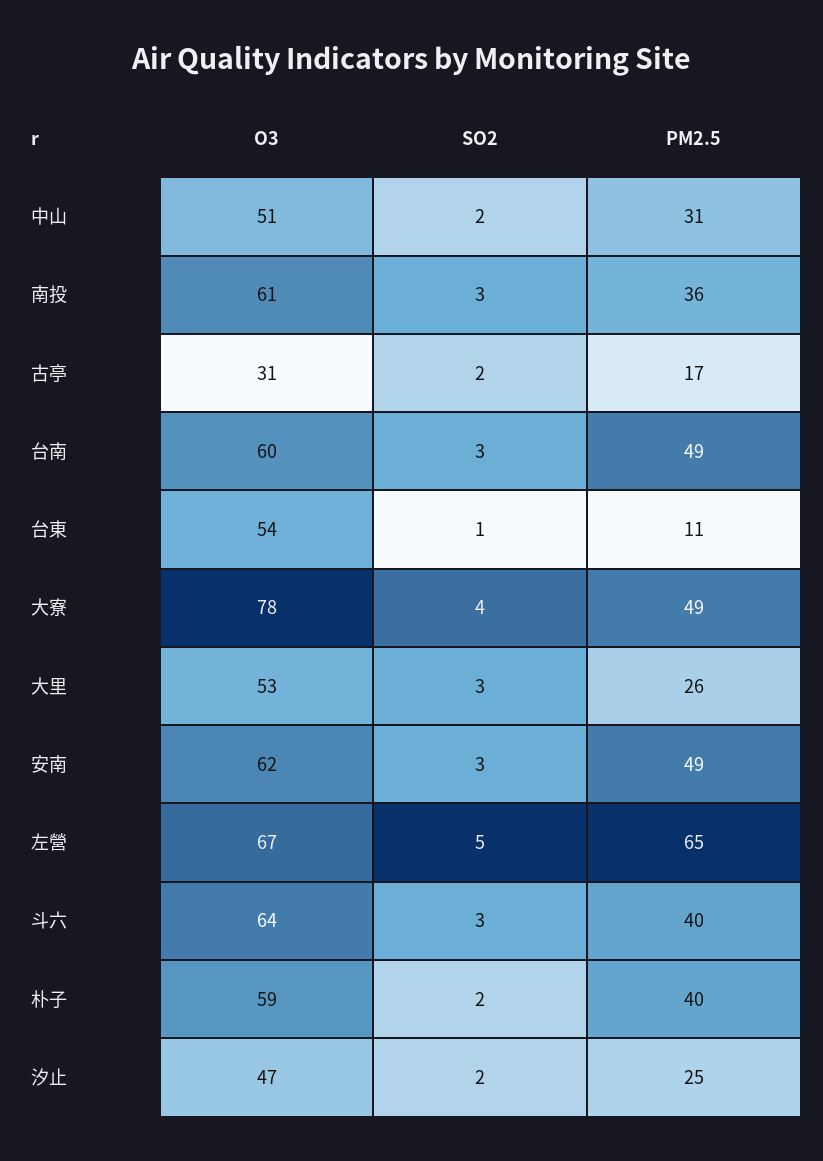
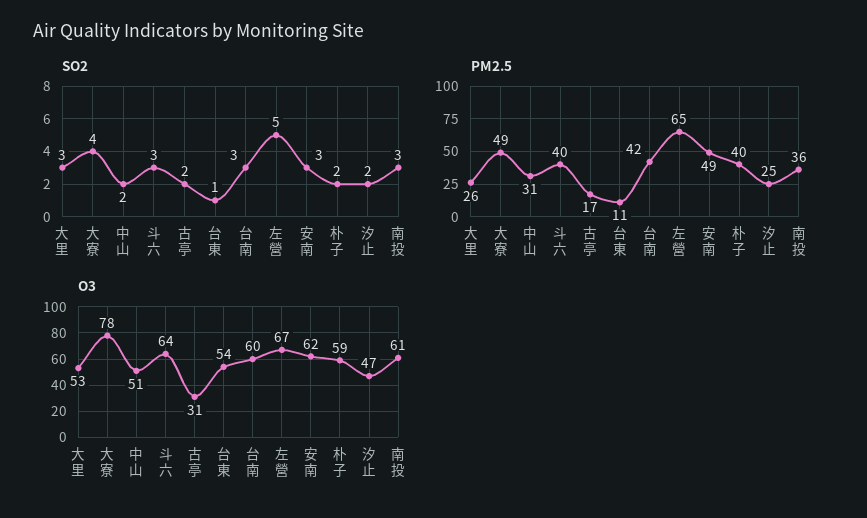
PM2.5, 台南: 49 -> 42

